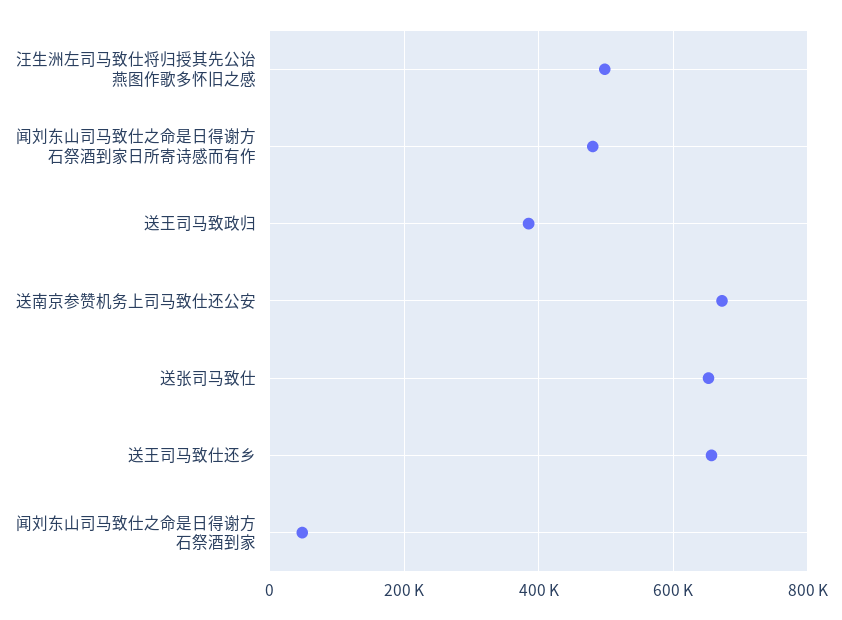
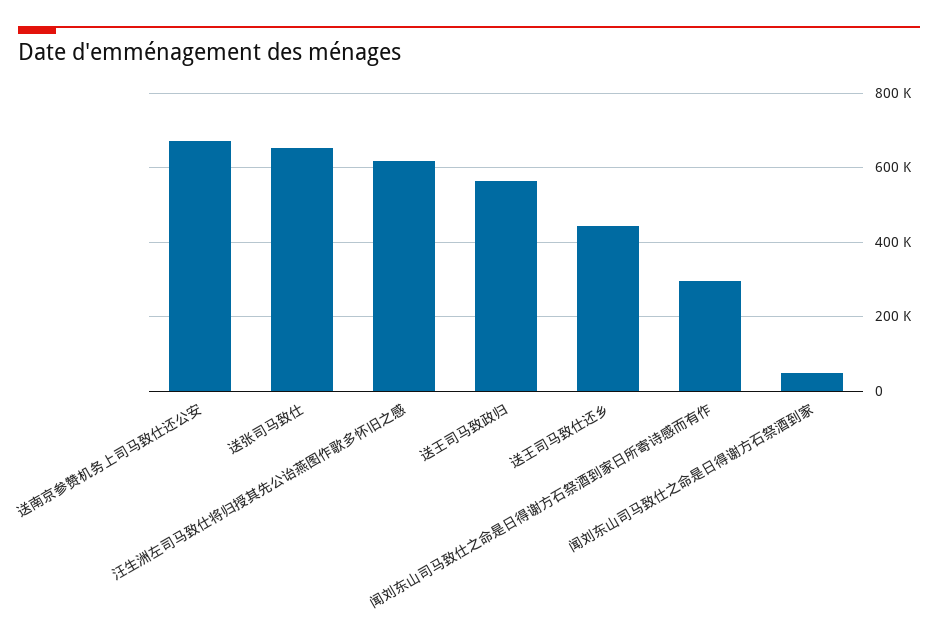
汪生洲左司马致仕将归授其先公诒燕图作歌多怀旧之感: 500000 -> 620000
闻刘东山司马致仕之命是日得谢方石祭酒到家日所寄诗感而有作: 480000 -> 300000
送王司马致政归: 380000 -> 560000
送王司马致仕还乡: 660000 -> 440000

